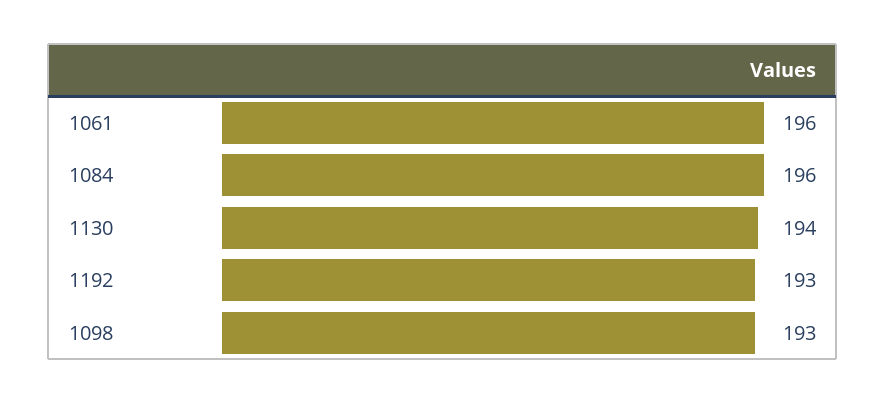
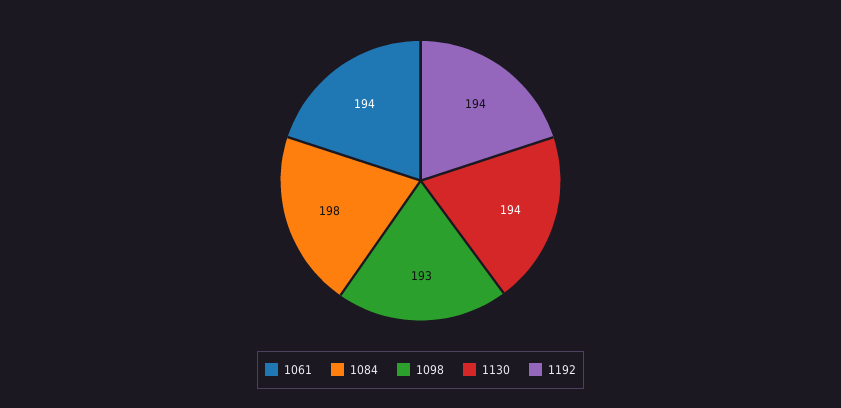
1061: 196 -> 194
1084: 196 -> 198
1192: 193 -> 194

